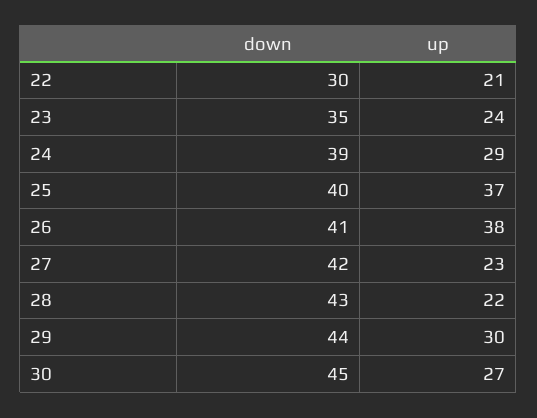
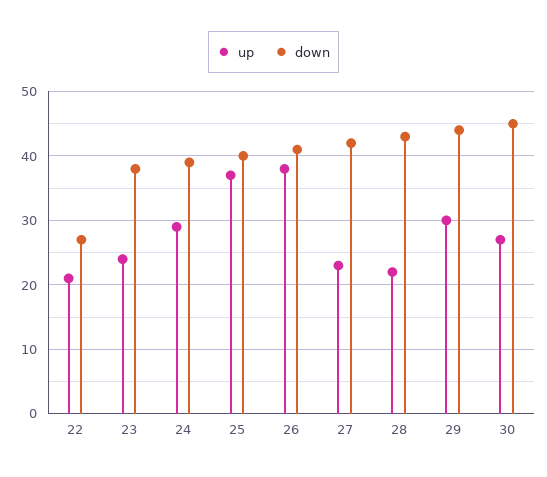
down, 22: 30 -> 27
down, 23: 35 -> 38

